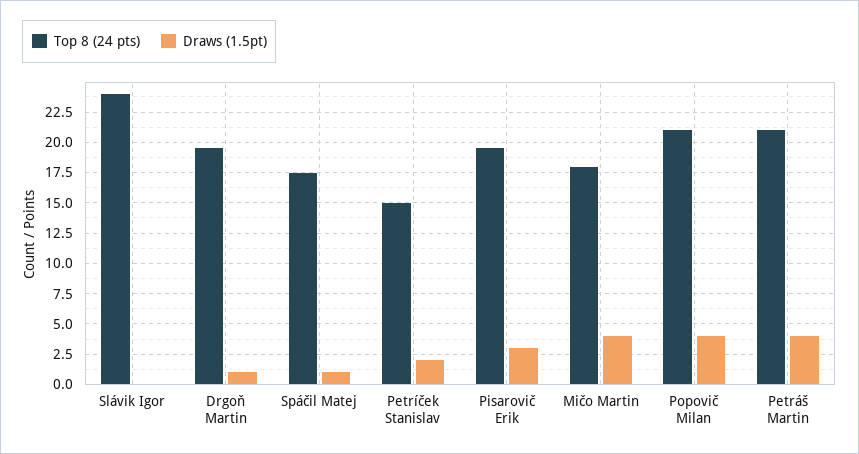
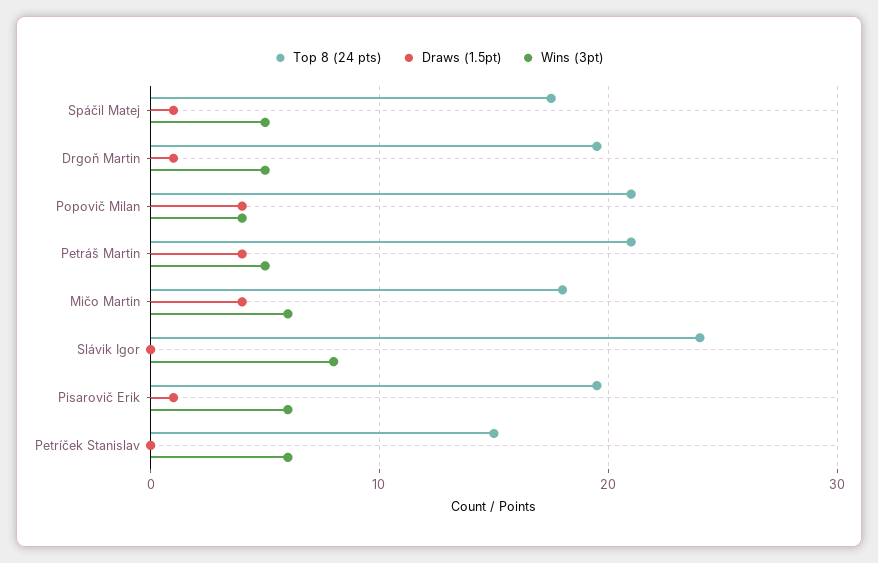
Draws (1.5pt), Petríček Stanislav: 2 -> 0
Draws (1.5pt), Pisarovič Erik: 3 -> 1
Wins (3pt), Spáčil Matej: none -> 5
Wins (3pt), Drgoň Martin: none -> 5
Wins (3pt), Popovič Milan: none -> 4
Wins (3pt), Petráš Martin: none -> 5
Wins (3pt), Mičo Martin: none -> 6
Wins (3pt), Slávik Igor: none -> 8
Wins (3pt), Pisarovič Erik: none -> 6
Wins (3pt), Petríček Stanislav: none -> 6

